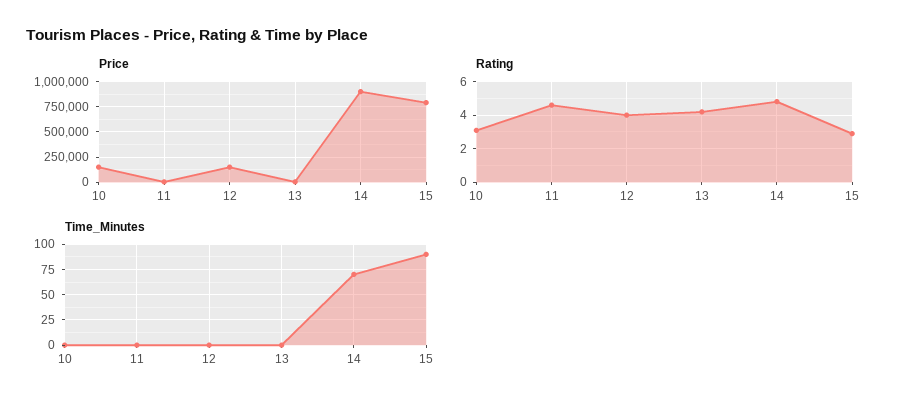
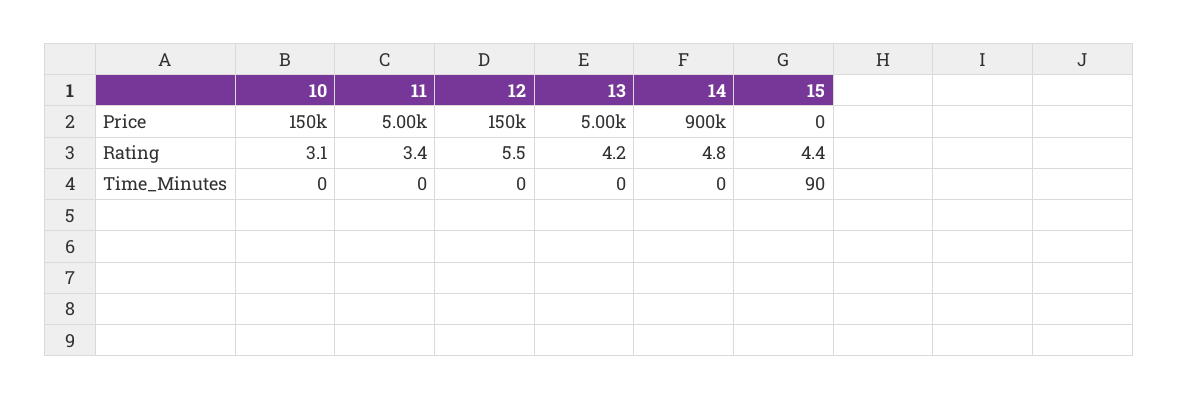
Price, 15: 750000 -> 0
Rating, 11: 4.5 -> 3.4
Rating, 12: 4 -> 5.5
Rating, 15: 3 -> 4.4
Time_Minutes, 14: 75 -> 0

